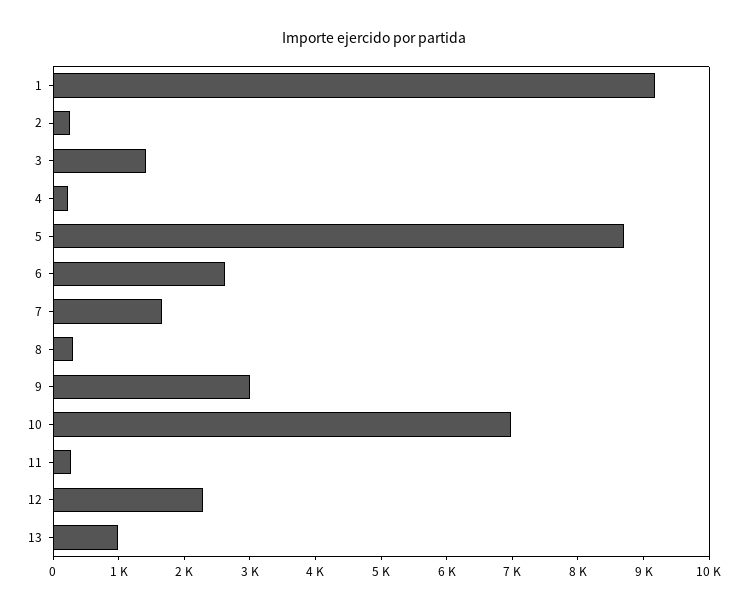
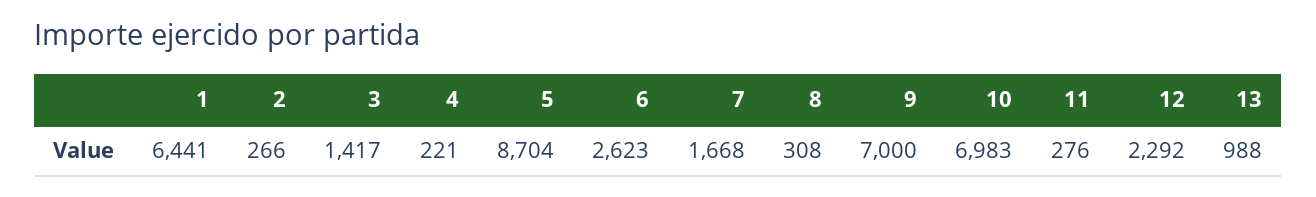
1: 9200 -> 6441
9: 3000 -> 7000

